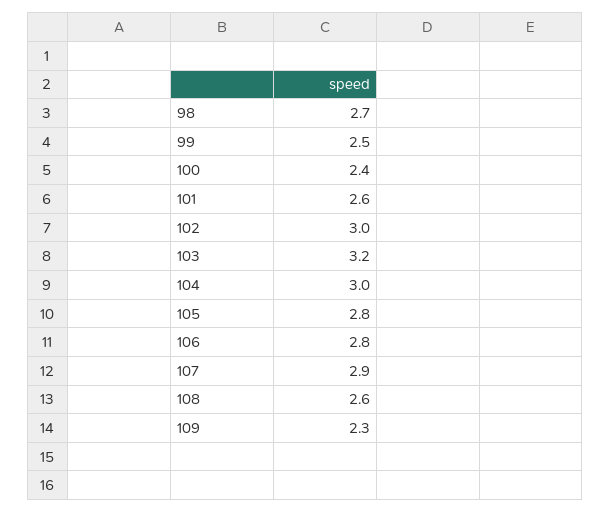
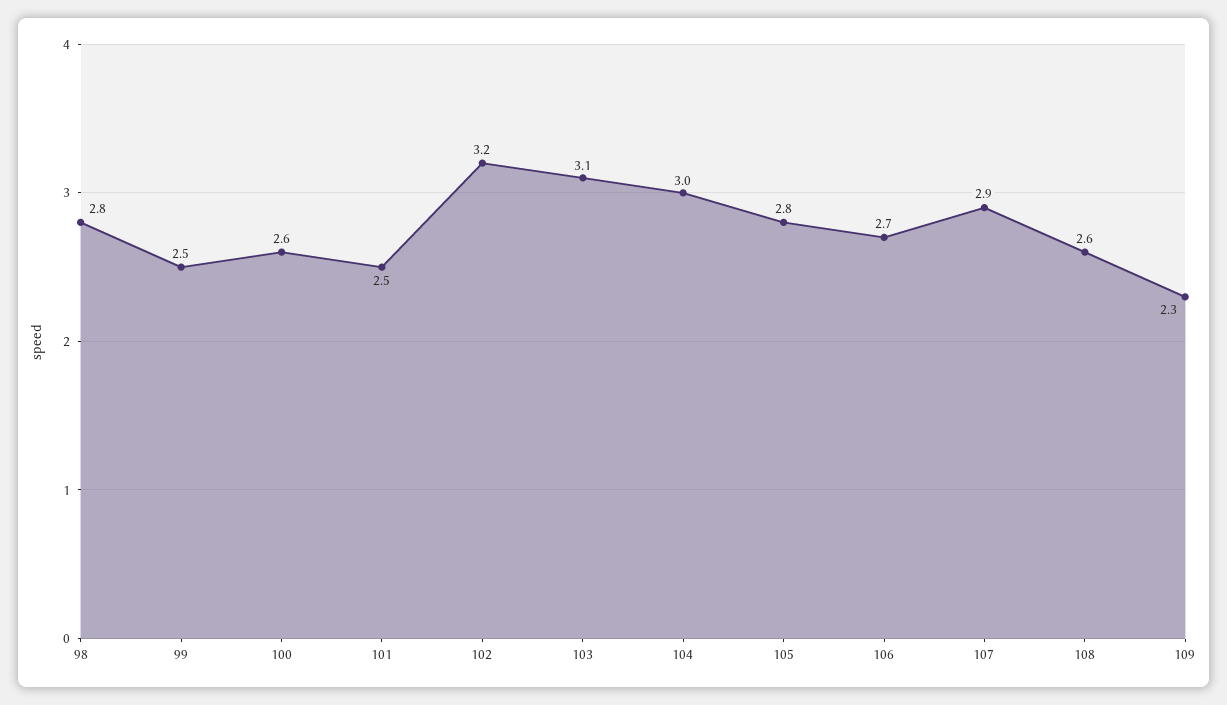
98: 2.7 -> 2.8
100: 2.4 -> 2.6
101: 2.6 -> 2.5
102: 3 -> 3.2
103: 3.2 -> 3.1
106: 2.8 -> 2.7

